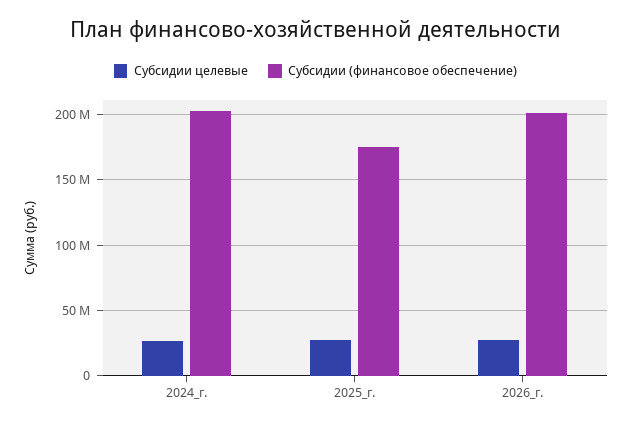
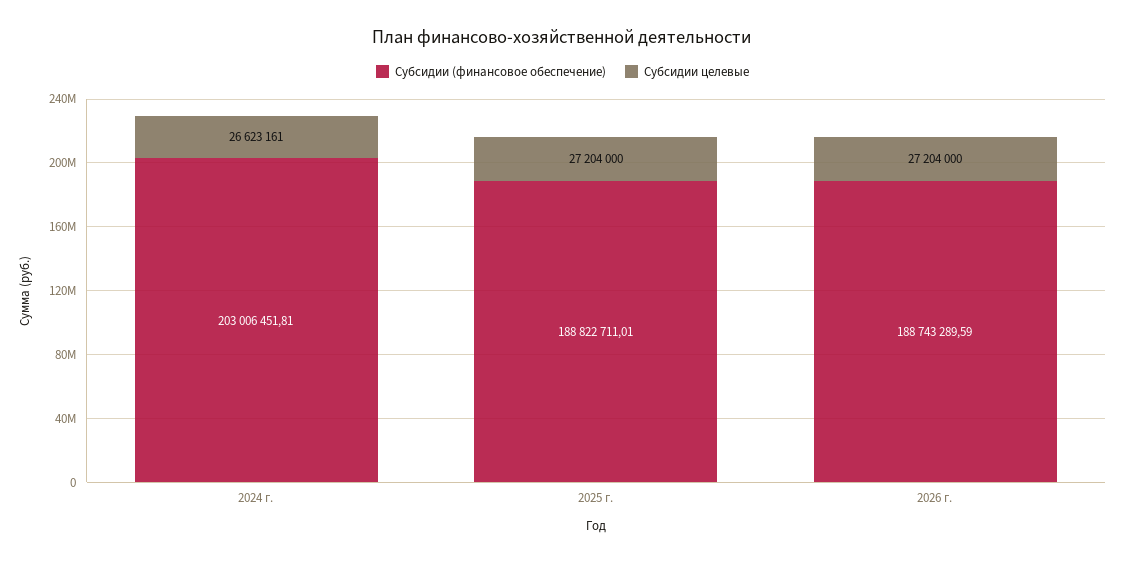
Субсидии (финансовое обеспечение), 2025_г.: 175000000 -> 188822711.01
Субсидии (финансовое обеспечение), 2026_г.: 200000000 -> 188743289.59

